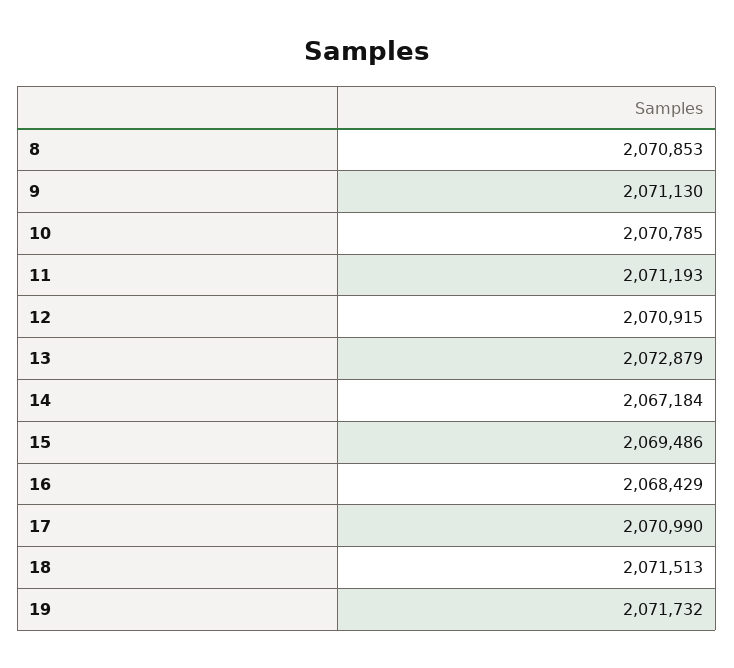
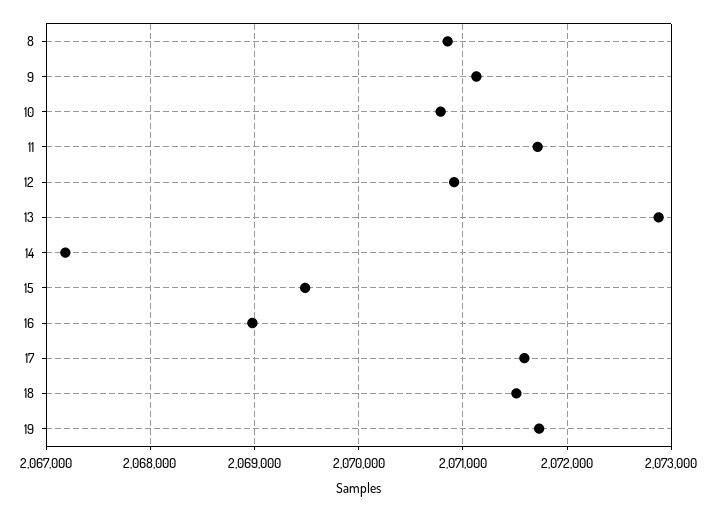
11: 2071193 -> 2071700
16: 2068429 -> 2069000
17: 2070990 -> 2071600

